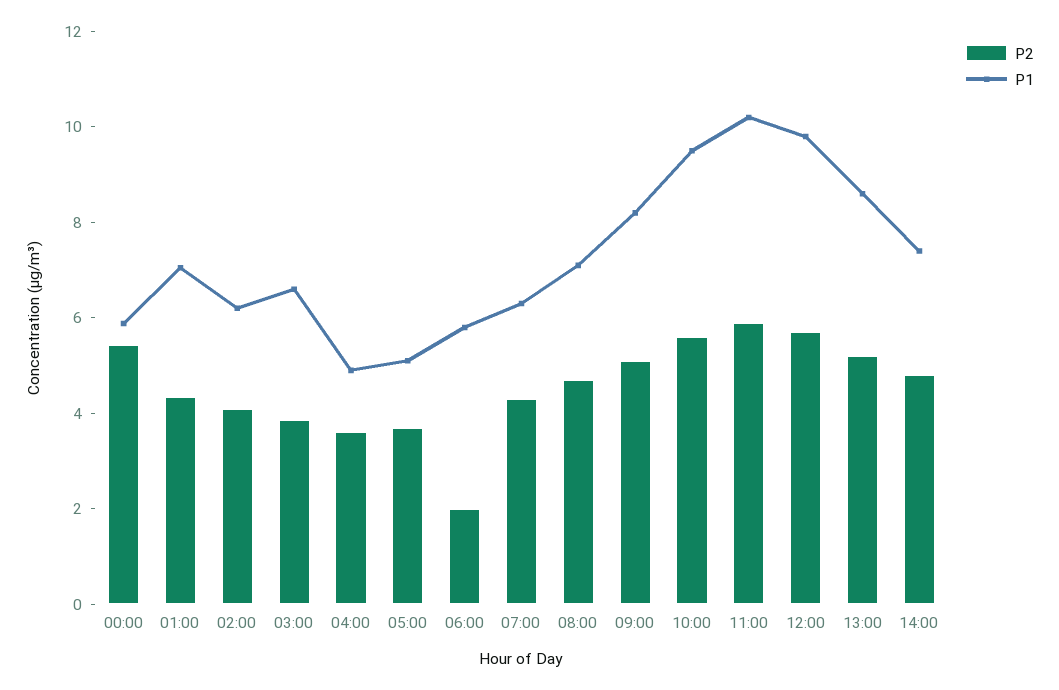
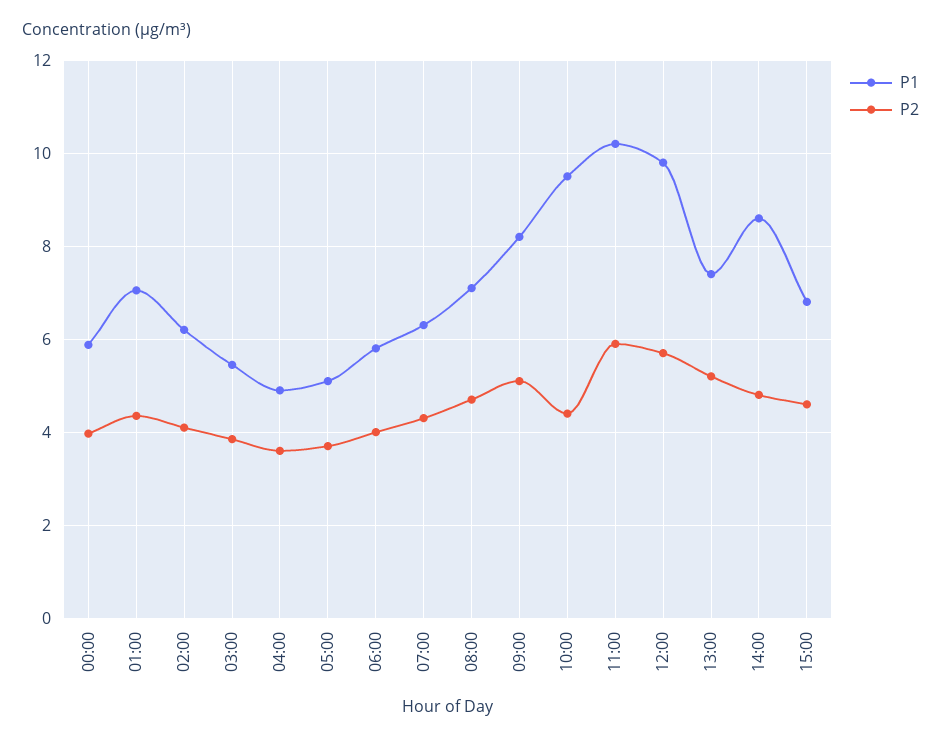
P2, 00:00: 5.5 -> 4
P1, 03:00: 6.5 -> 5.4
P2, 06:00: 2 -> 4
P2, 10:00: 5.5 -> 4.4
P1, 13:00: 8.5 -> 7.4
P1, 14:00: 7.5 -> 8.6
P1, 15:00: none -> 6.8
P2, 15:00: none -> 4.6

